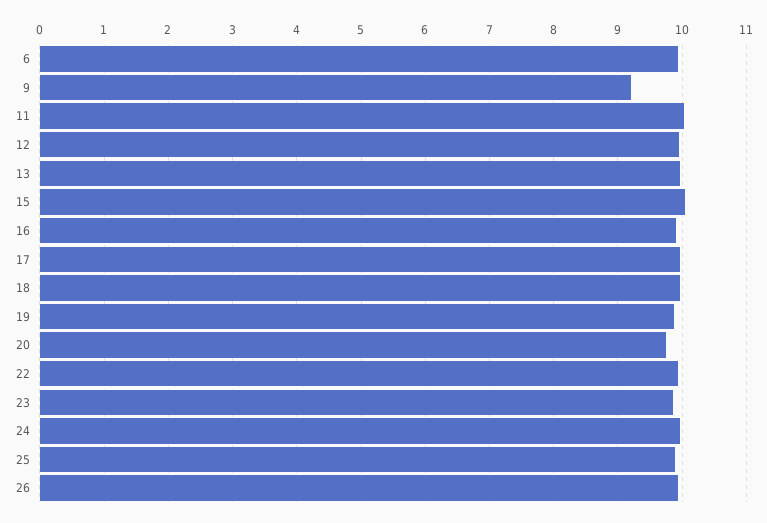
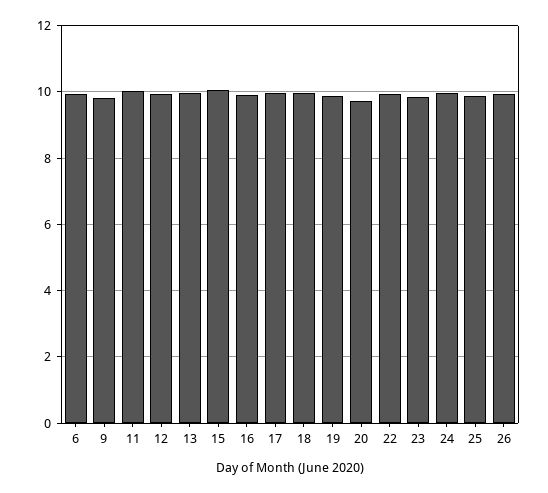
9: 9.2 -> 9.8

